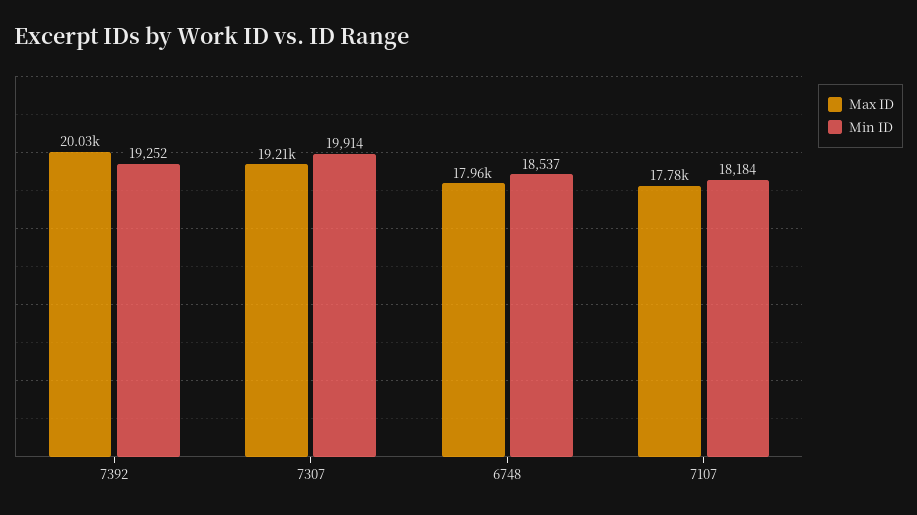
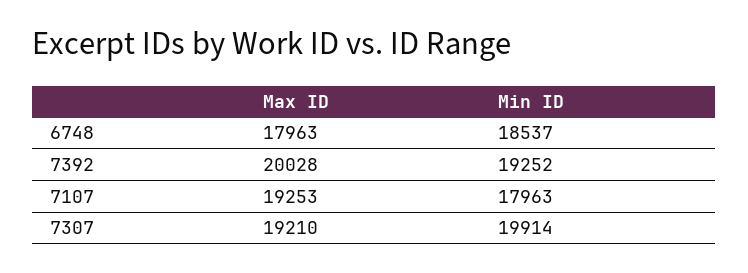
Max ID, 7107: 17780 -> 19253
Min ID, 7107: 18184 -> 17963

